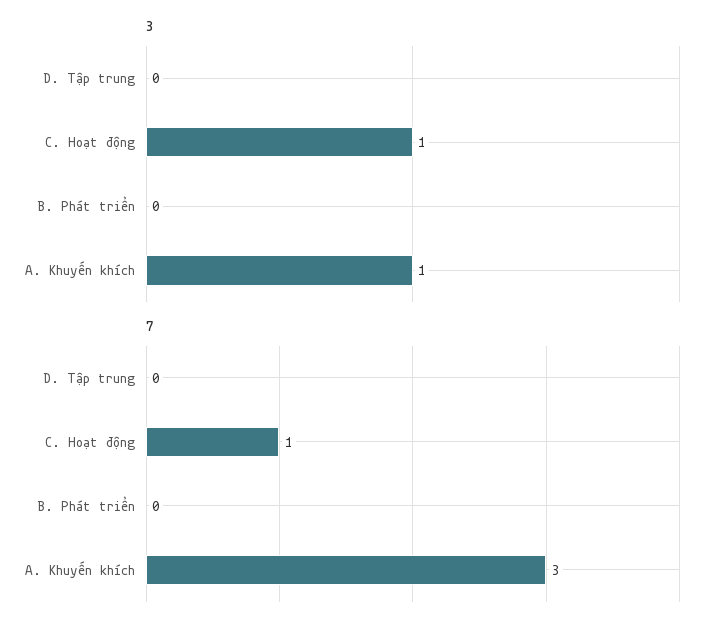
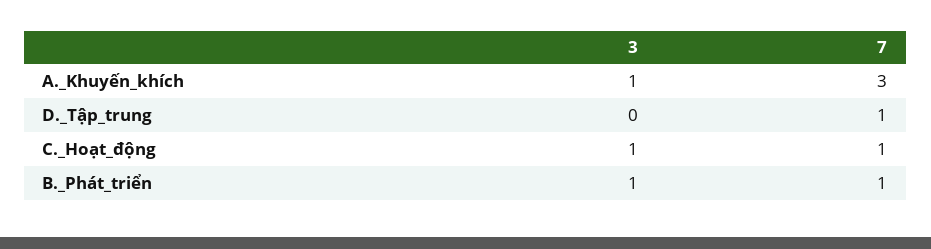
3, B. Phát triển: 0 -> 1
7, D. Tập trung: 0 -> 1
7, B. Phát triển: 0 -> 1

